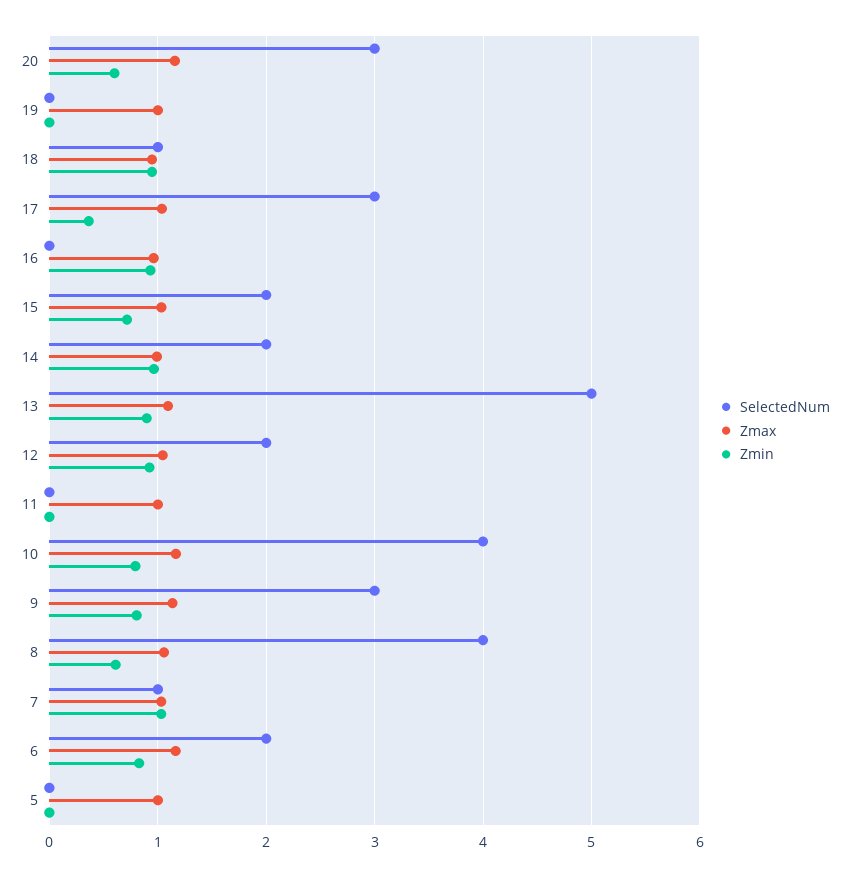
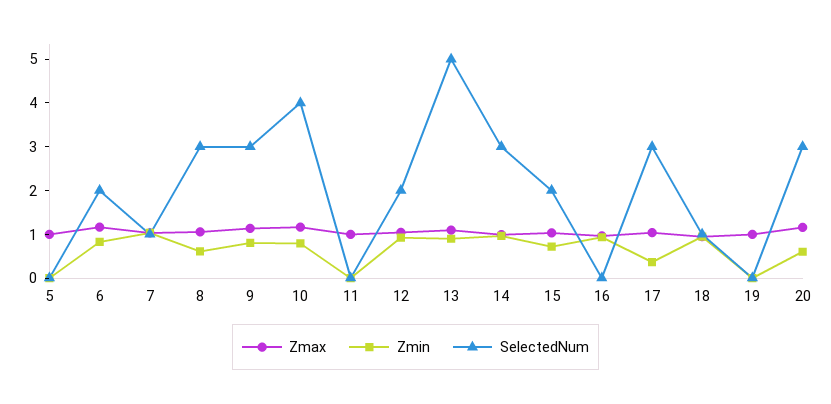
SelectedNum, 14: 2 -> 3
SelectedNum, 8: 4 -> 3

